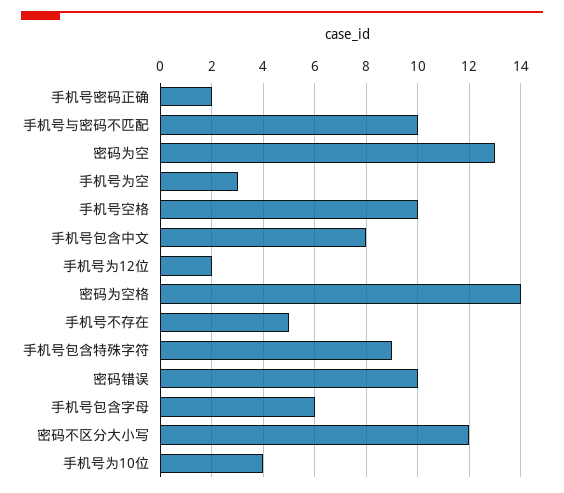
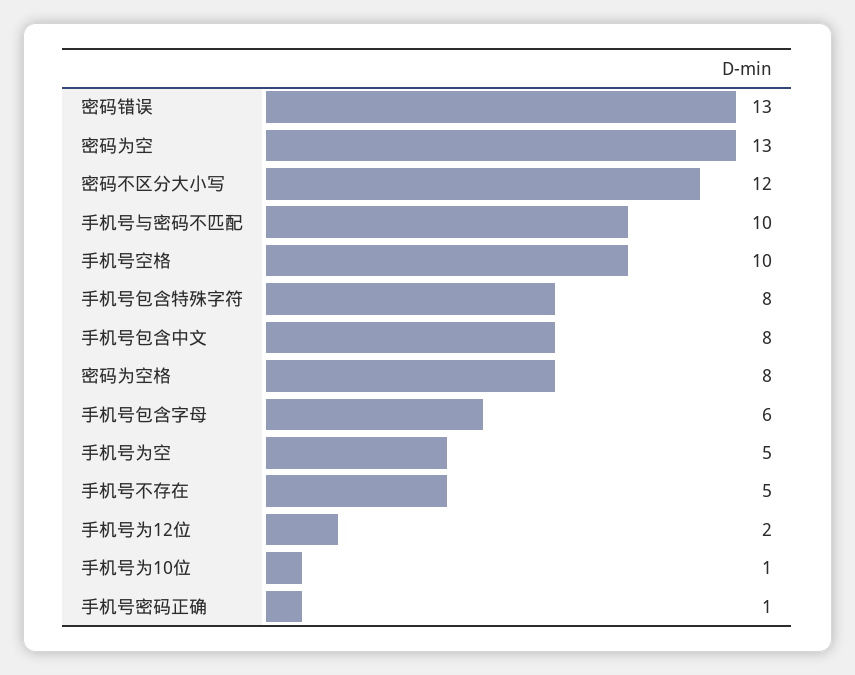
手机号密码正确: 2 -> 1
手机号为空: 3 -> 5
密码为空格: 14 -> 8
手机号包含特殊字符: 9 -> 8
密码错误: 10 -> 13
手机号为10位: 4 -> 1

